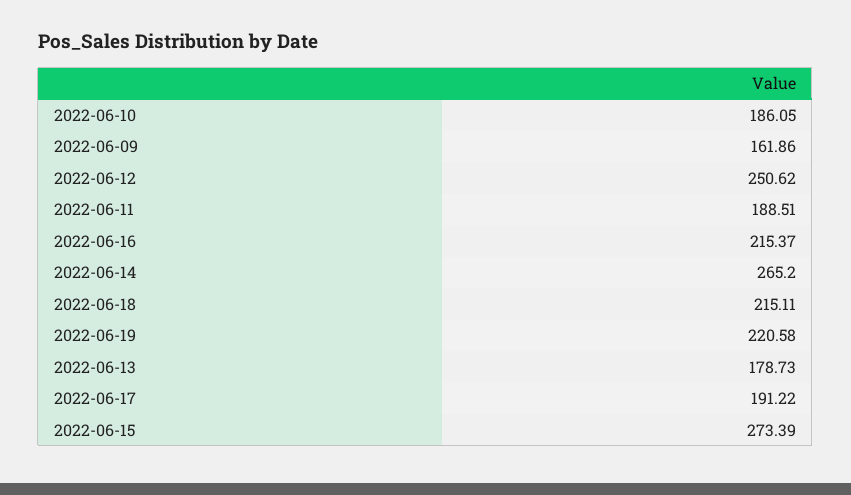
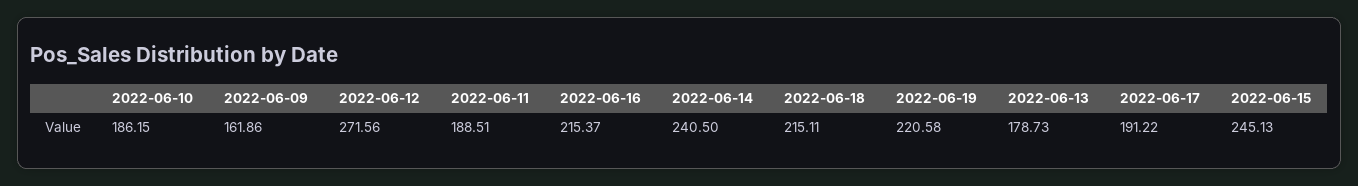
2022-06-10: 186.05 -> 186.15
2022-06-12: 250.62 -> 271.56
2022-06-14: 265.2 -> 240.5
2022-06-15: 273.39 -> 245.13

